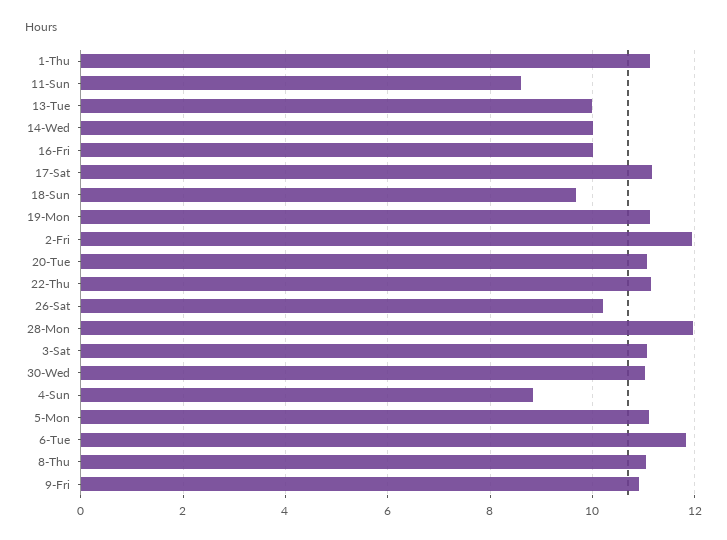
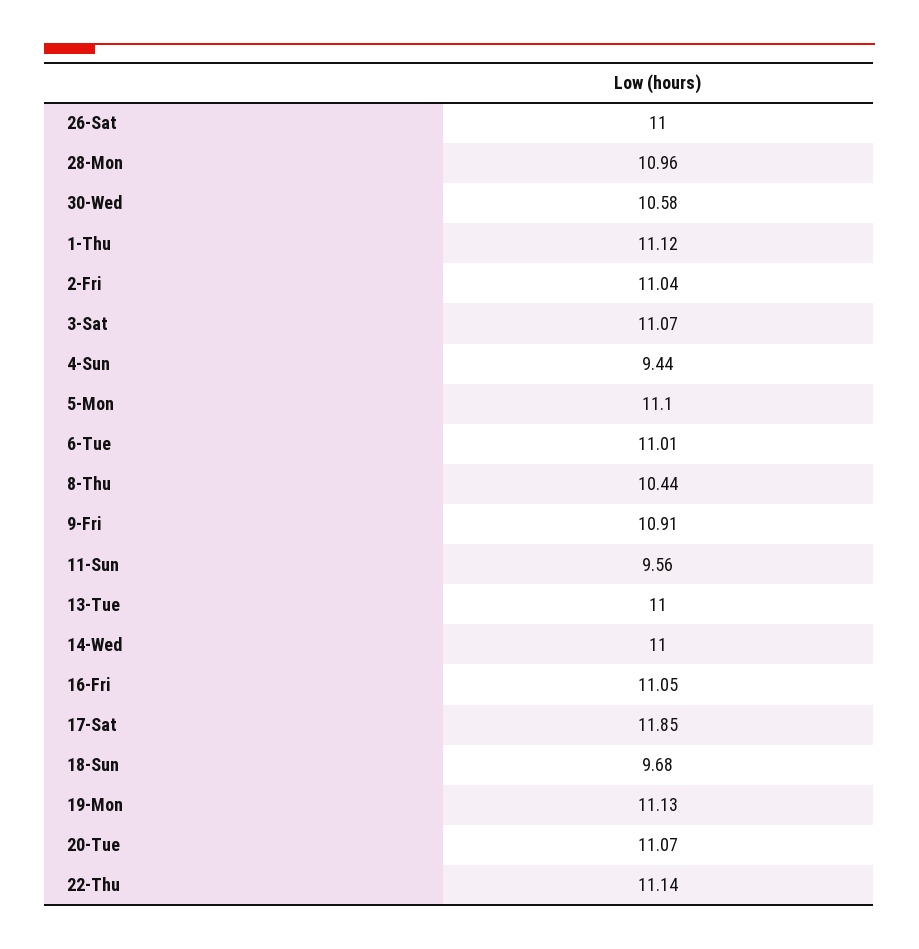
11-Sun: 8.6 -> 9.56
13-Tue: 10 -> 11
14-Wed: 10 -> 11
16-Fri: 10 -> 11.05
17-Sat: 11.2 -> 11.85
2-Fri: 12 -> 11.04
26-Sat: 10.2 -> 11
28-Mon: 12 -> 10.96
30-Wed: 11 -> 10.58
4-Sun: 8.8 -> 9.44
6-Tue: 11.8 -> 11.01
8-Thu: 11 -> 10.44

